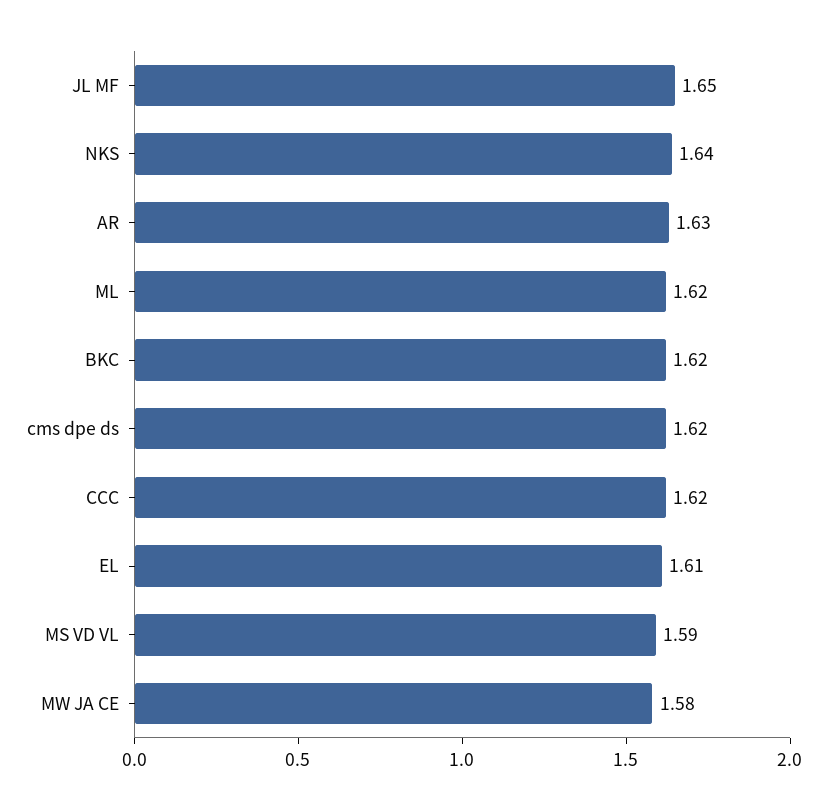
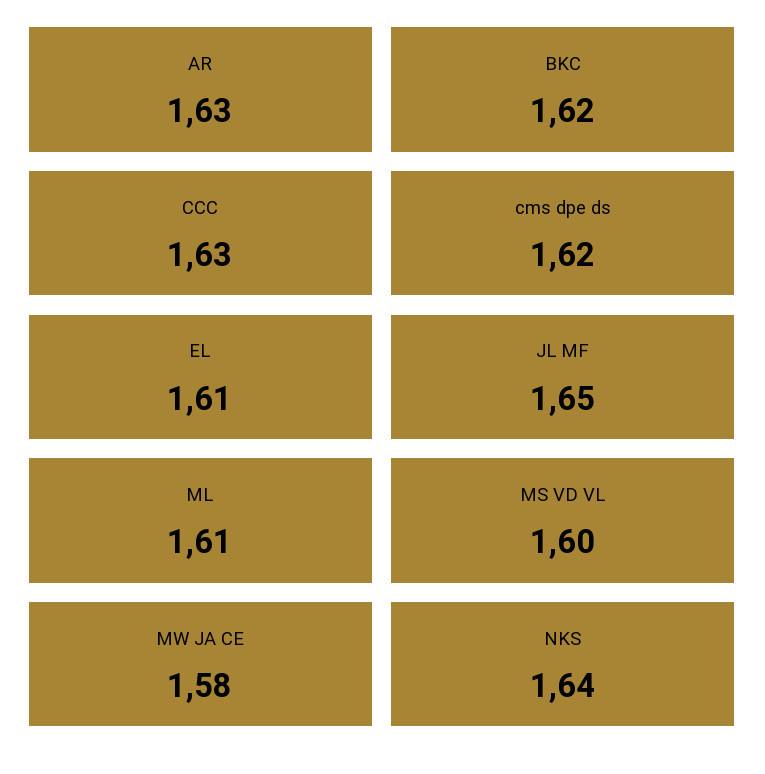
ML: 1.62 -> 1.61
CCC: 1.62 -> 1.63
MS VD VL: 1.59 -> 1.6

